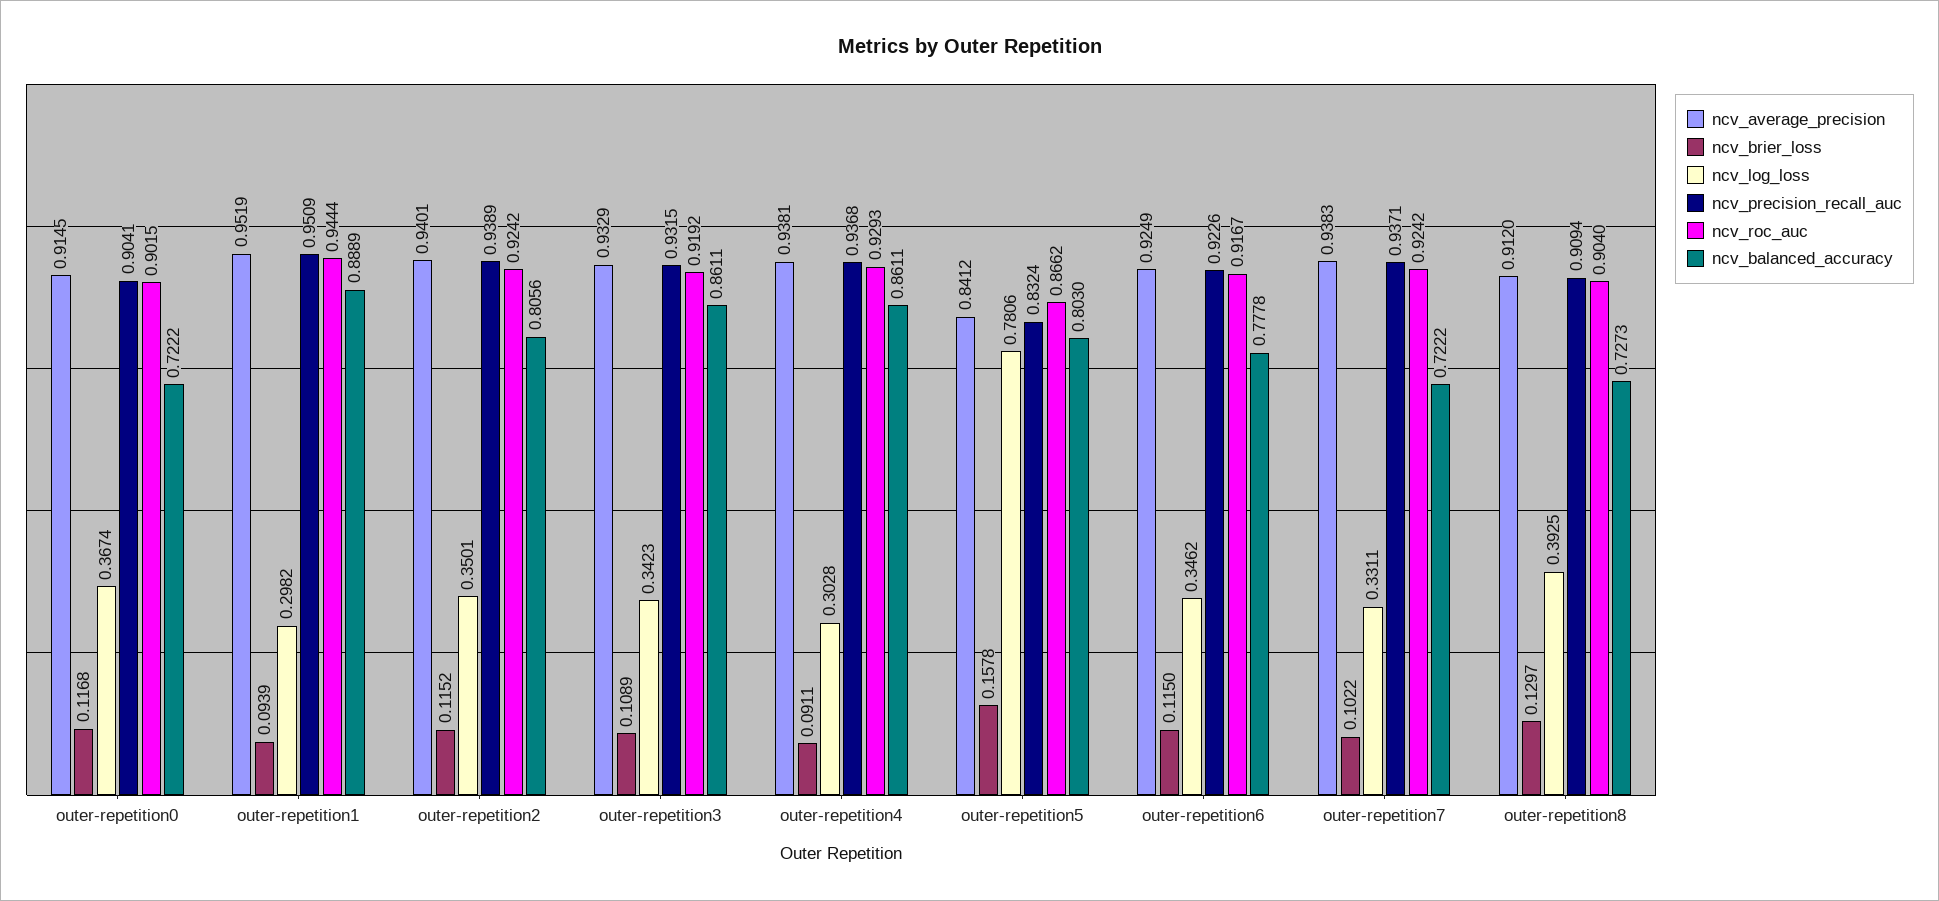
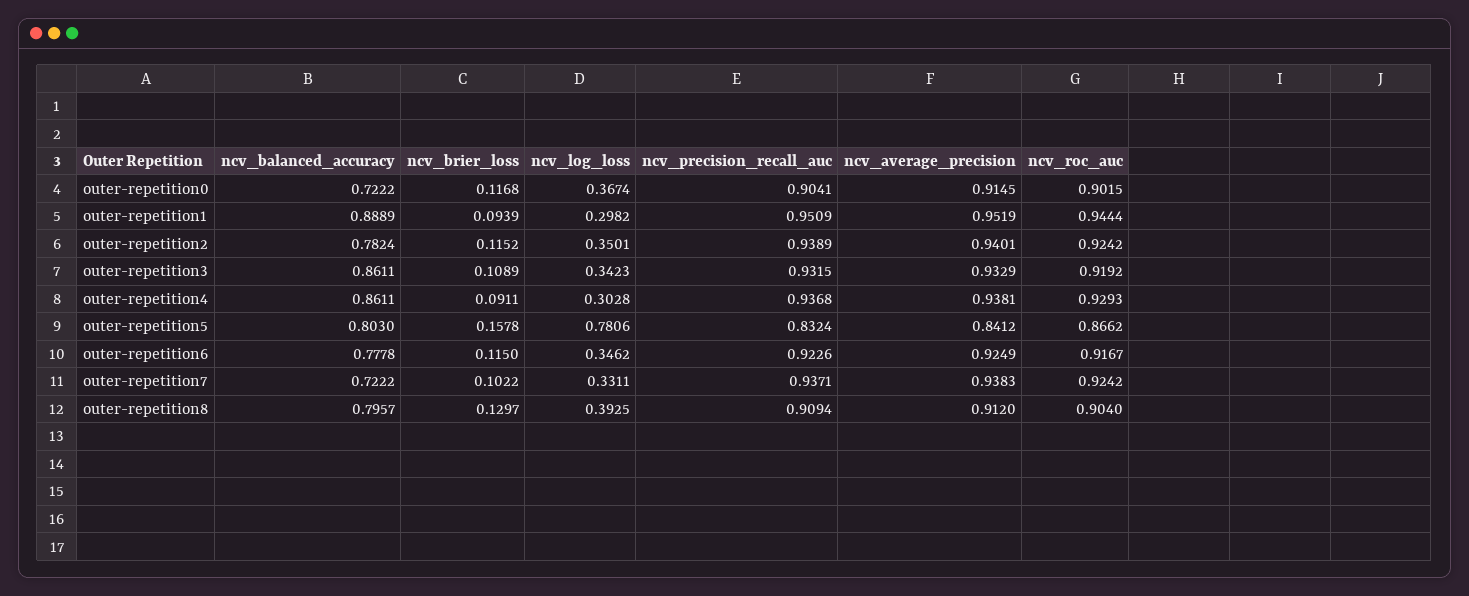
ncv_balanced_accuracy, outer-repetition2: 0.8056 -> 0.7824
ncv_balanced_accuracy, outer-repetition8: 0.7273 -> 0.7957

